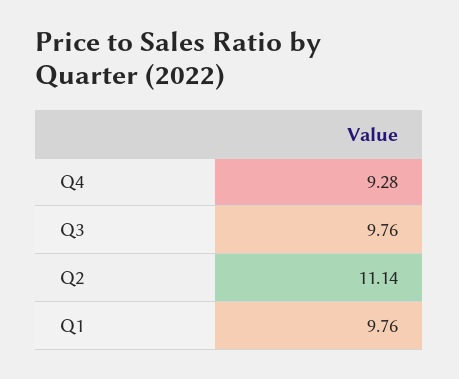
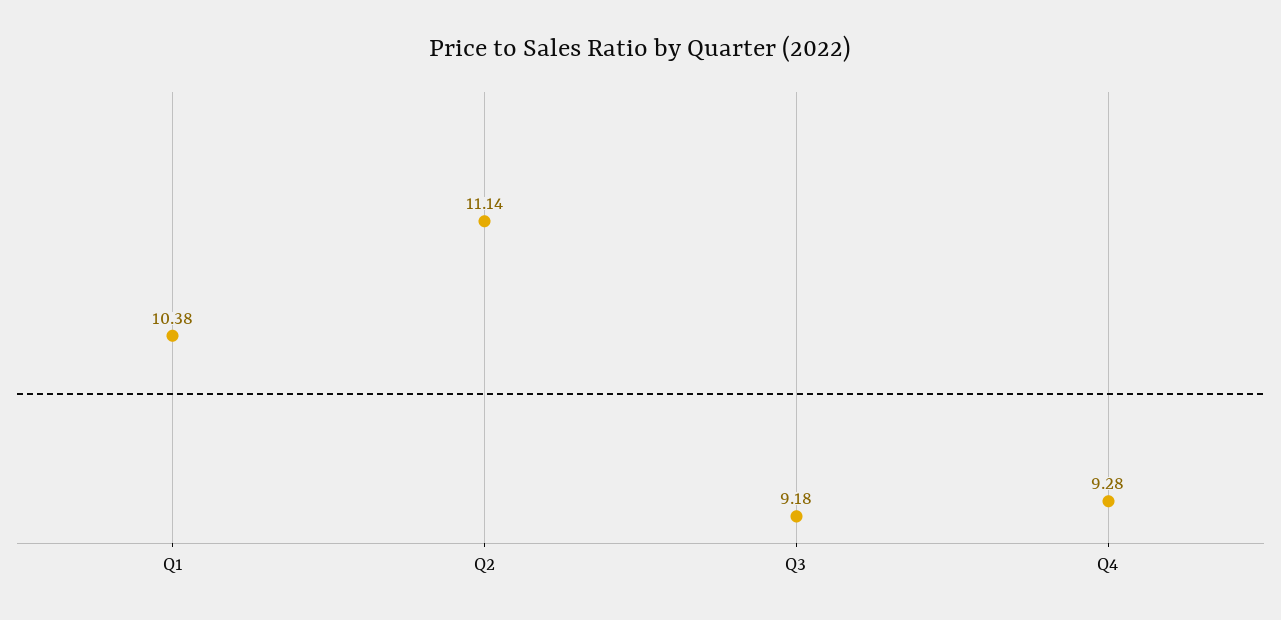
Q3: 9.76 -> 9.18
Q1: 9.76 -> 10.38

